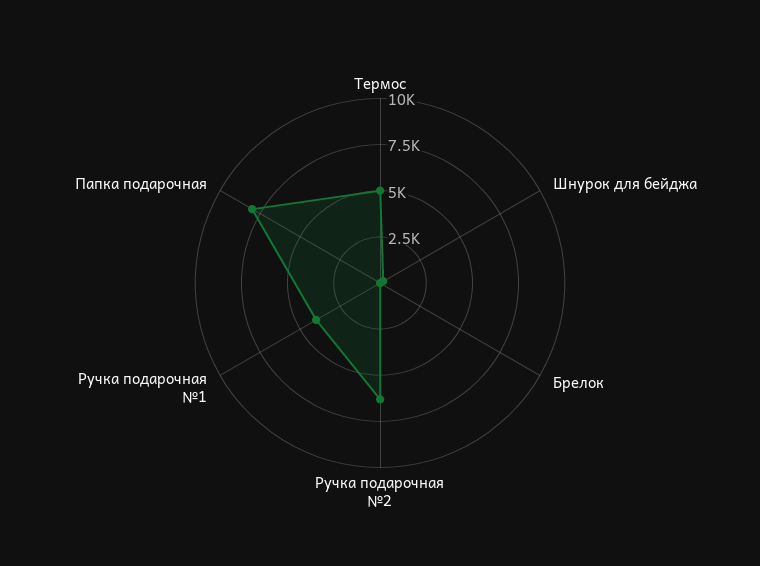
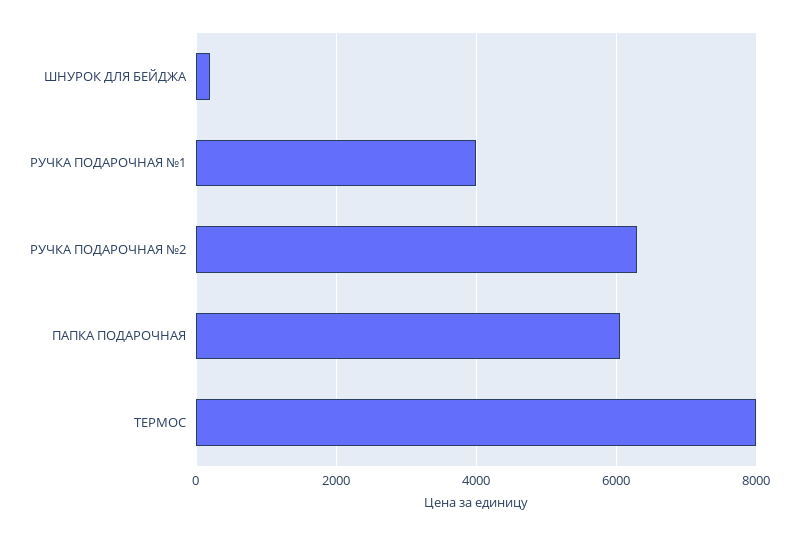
Термос: 5000 -> 8000
Брелок: 0 -> none
Папка подарочная: 8000 -> 6000

